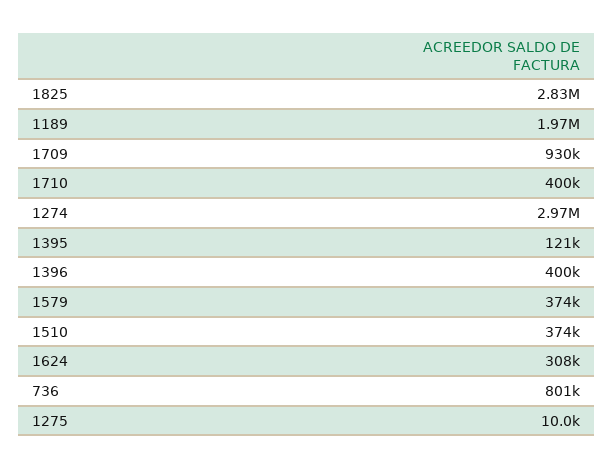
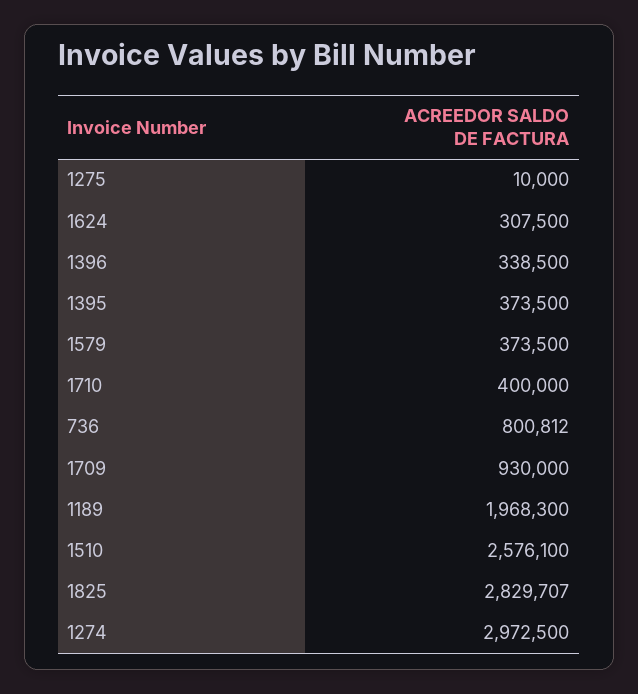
1395: 121000 -> 373500
1396: 400000 -> 338500
1510: 374000 -> 2576100

